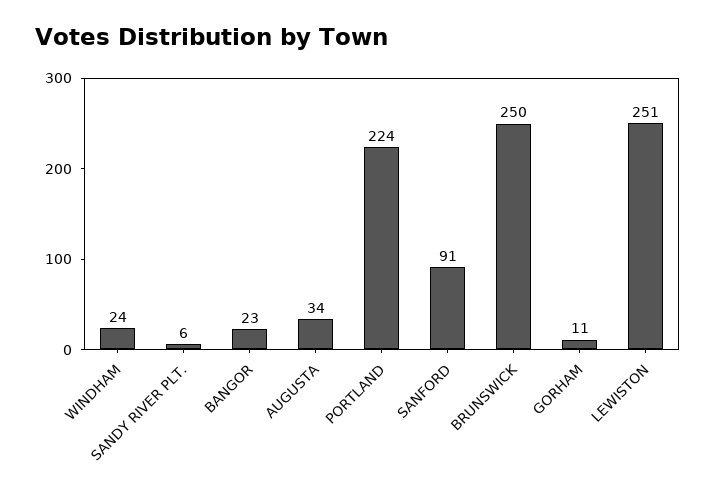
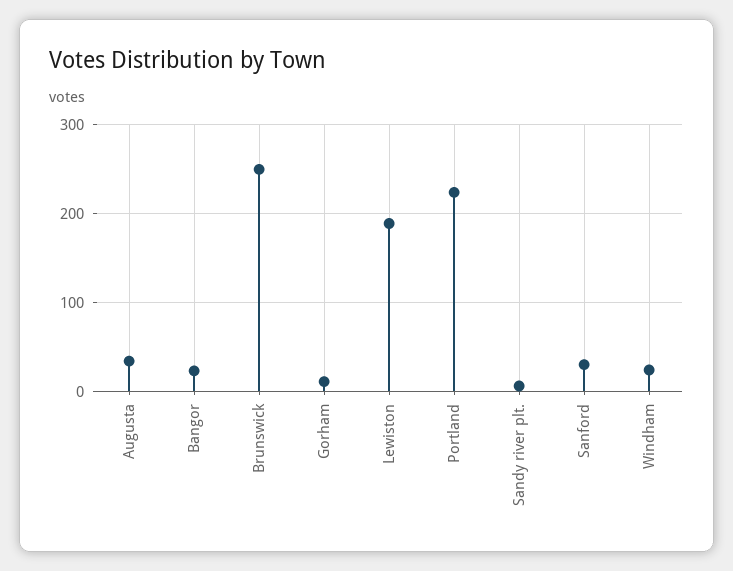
SANFORD: 91 -> 30
LEWISTON: 251 -> 190

